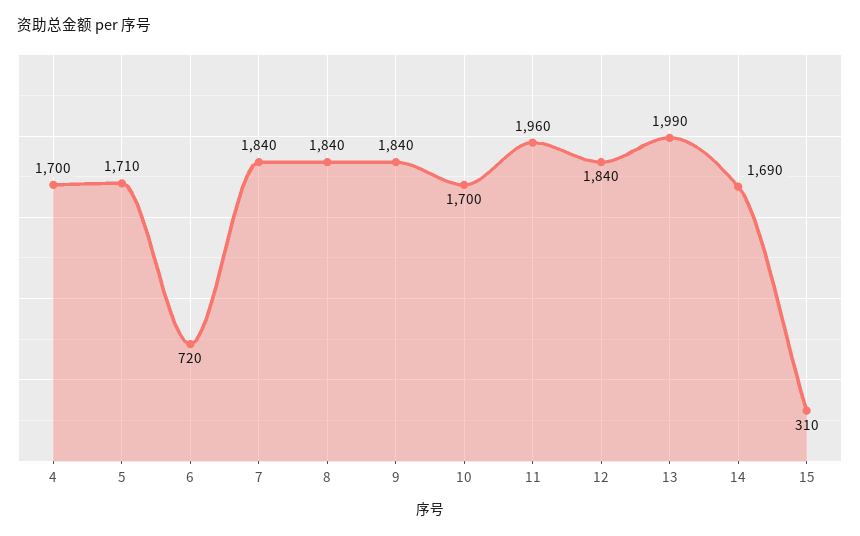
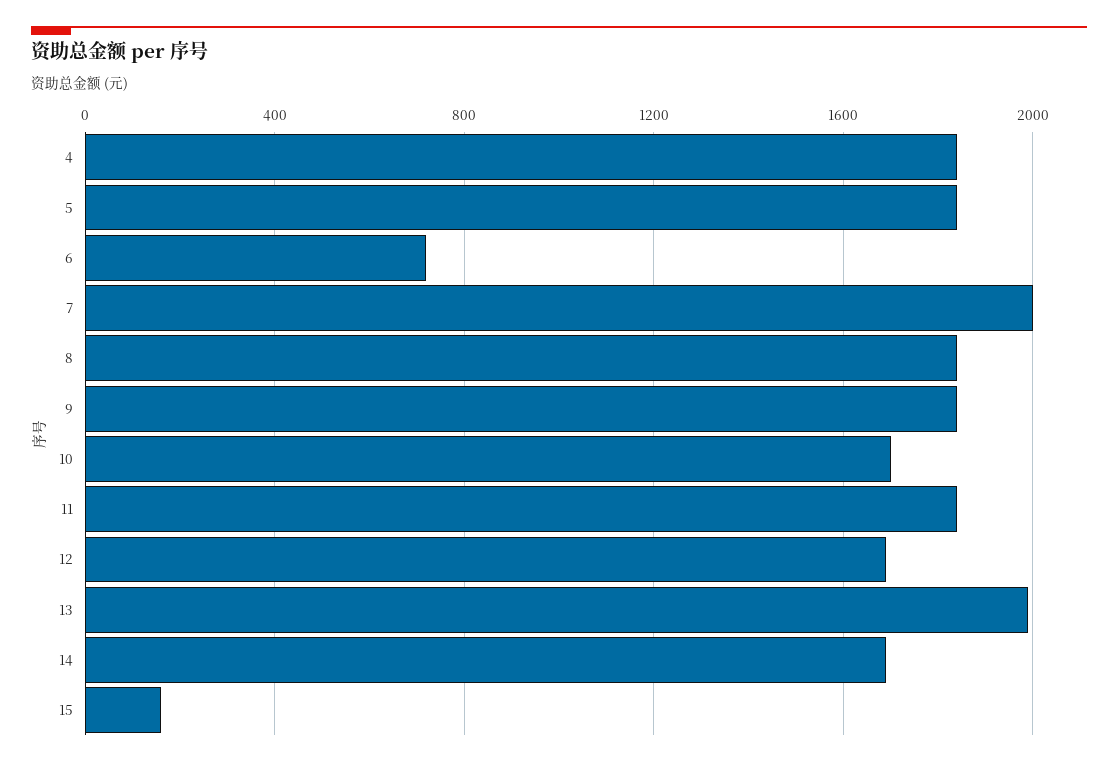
4: 1700 -> 1850
5: 1710 -> 1850
7: 1840 -> 2000
11: 1960 -> 1850
12: 1840 -> 1700
15: 310 -> 150

